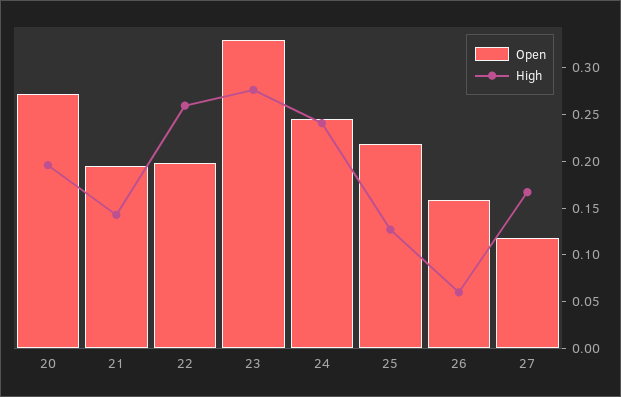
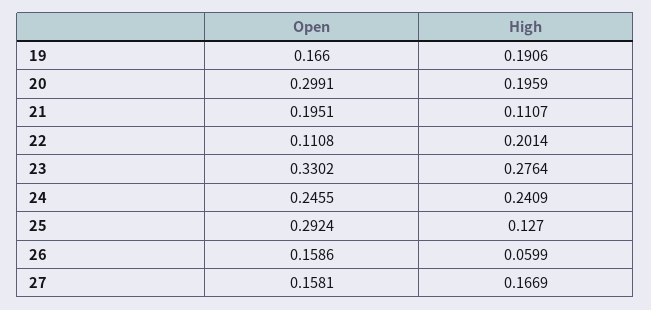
Open, 20: 0.27 -> 0.2991
High, 21: 0.14 -> 0.1107
Open, 22: 0.2 -> 0.1108
High, 22: 0.26 -> 0.2014
Open, 25: 0.22 -> 0.2924
Open, 27: 0.12 -> 0.1581
Open, 19: none -> 0.166
High, 19: none -> 0.1906

